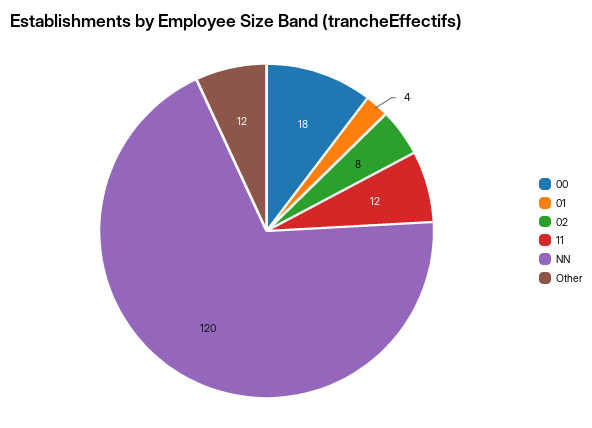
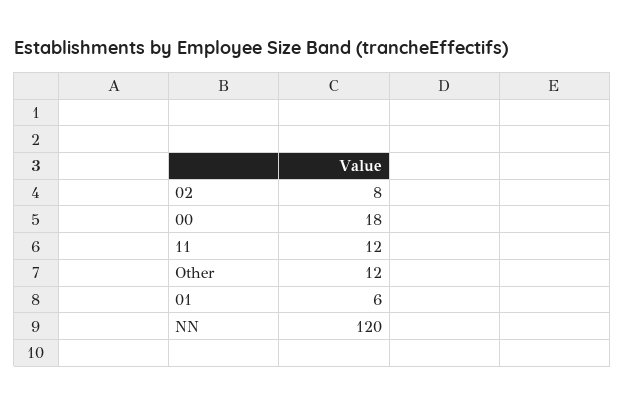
01: 4 -> 6

